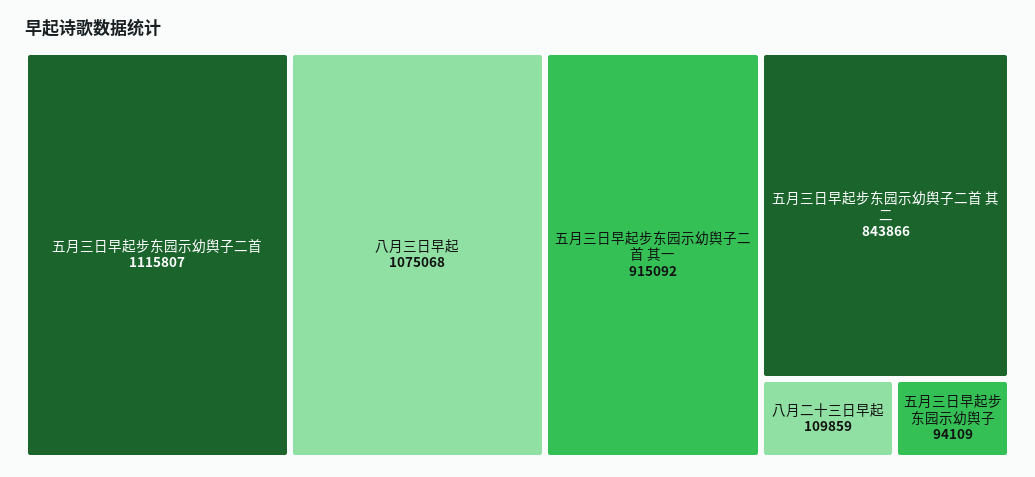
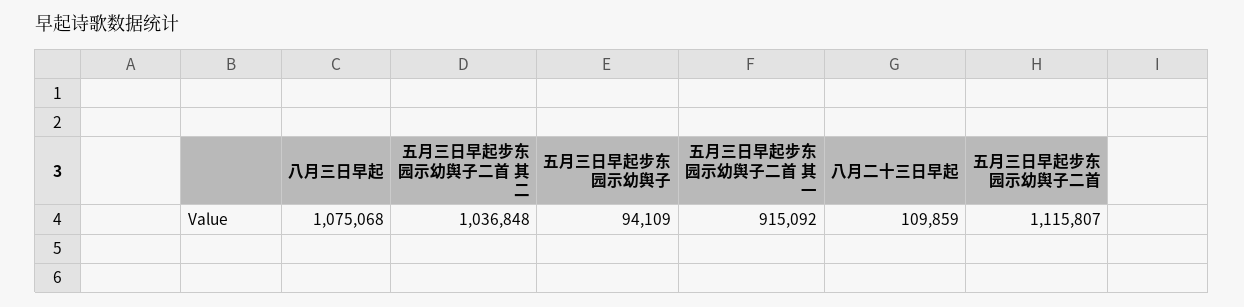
五月三日早起步东园示幼舆子二首 其二: 843866 -> 1036848

